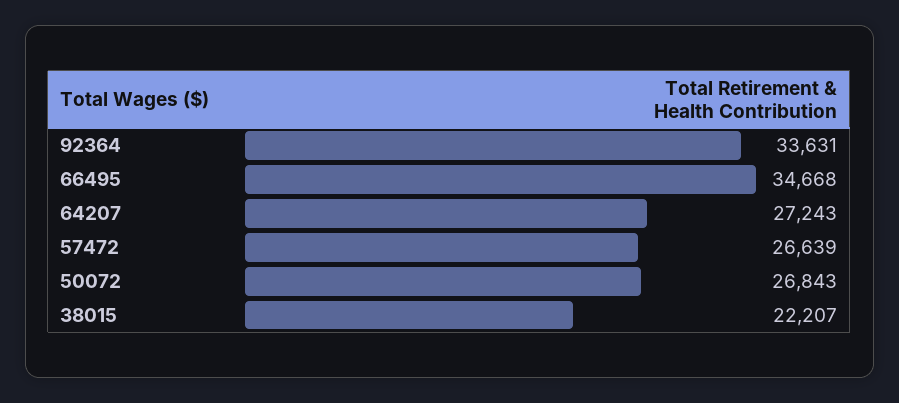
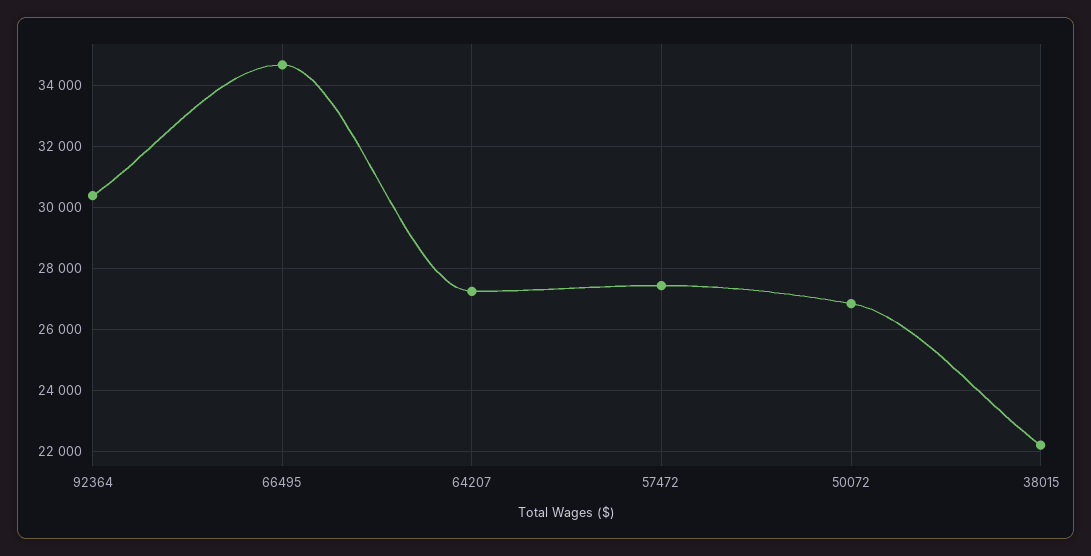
92364: 33631 -> 30400
57472: 26639 -> 27400

